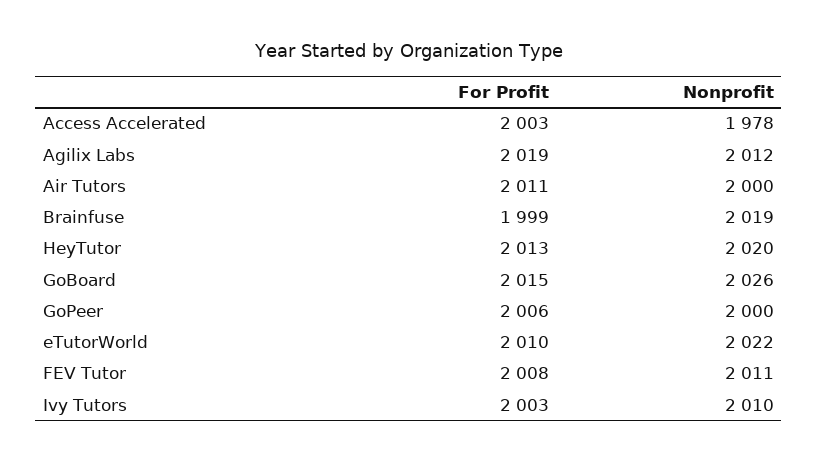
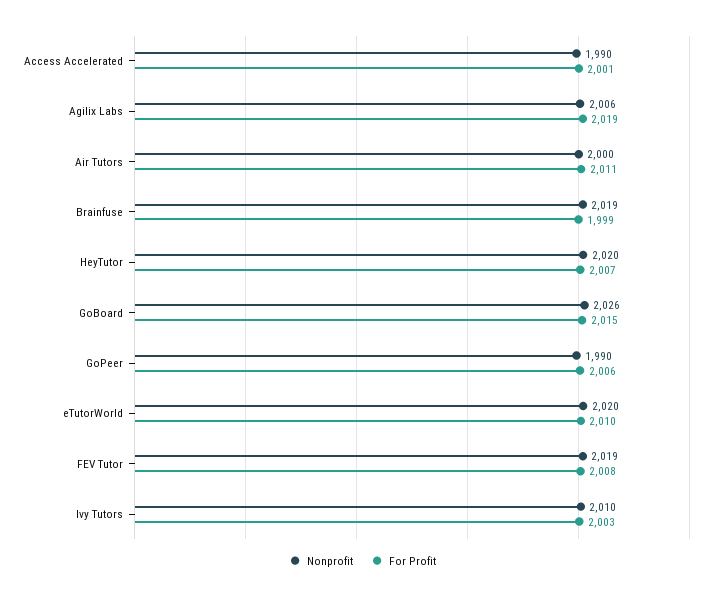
For Profit, Access Accelerated: 2003 -> 2001
Nonprofit, Access Accelerated: 1978 -> 1990
Nonprofit, Agilix Labs: 2012 -> 2006
For Profit, HeyTutor: 2013 -> 2007
Nonprofit, GoPeer: 2000 -> 1990
Nonprofit, eTutorWorld: 2022 -> 2020
Nonprofit, FEV Tutor: 2011 -> 2019

